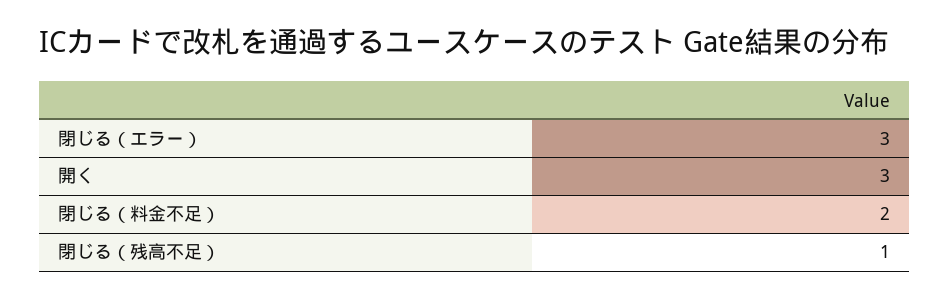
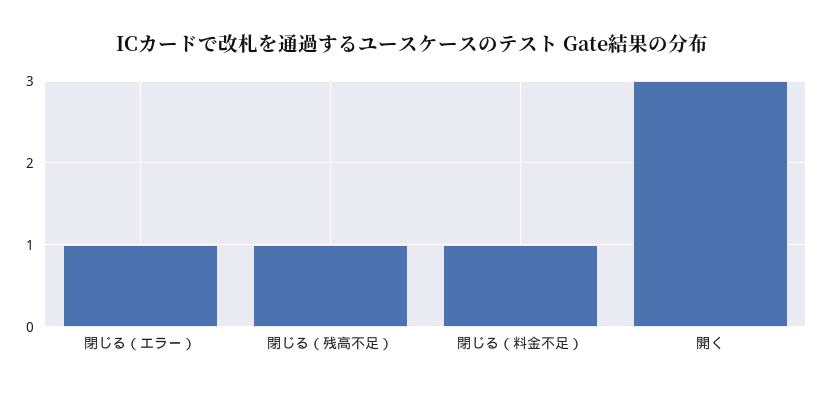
閉じる（エラー）: 3 -> 1
閉じる（料金不足）: 2 -> 1

